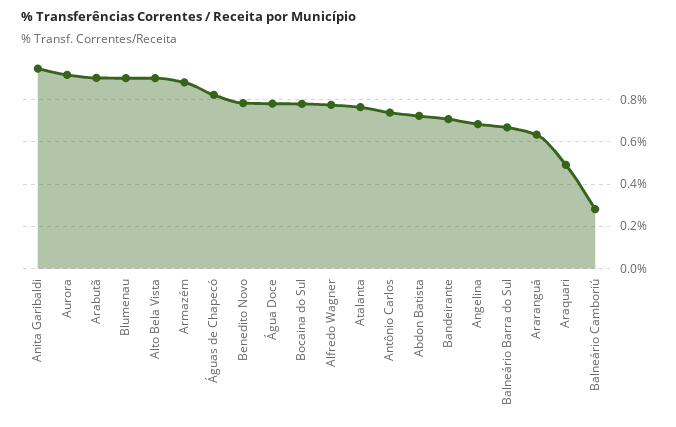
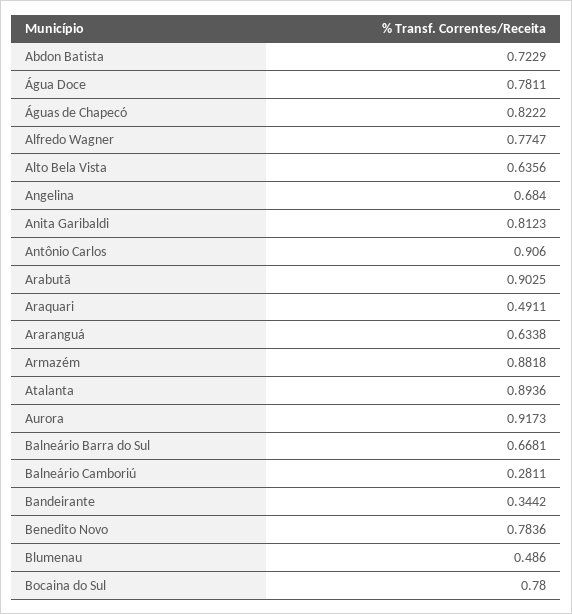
Anita Garibaldi: 0.95 -> 0.8123
Blumenau: 0.9 -> 0.486
Alto Bela Vista: 0.9 -> 0.6356
Atalanta: 0.75 -> 0.8936
Antônio Carlos: 0.75 -> 0.906
Bandeirante: 0.7 -> 0.3442

